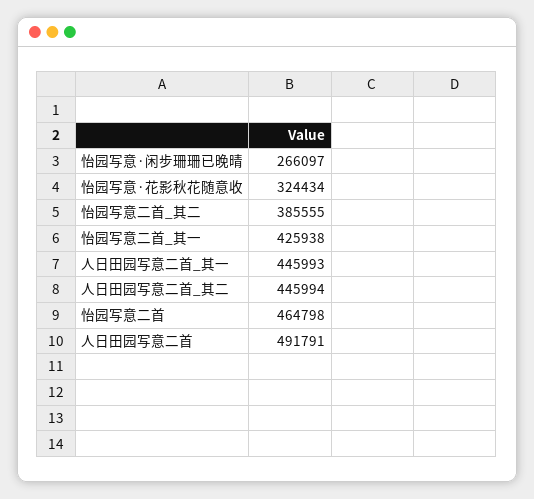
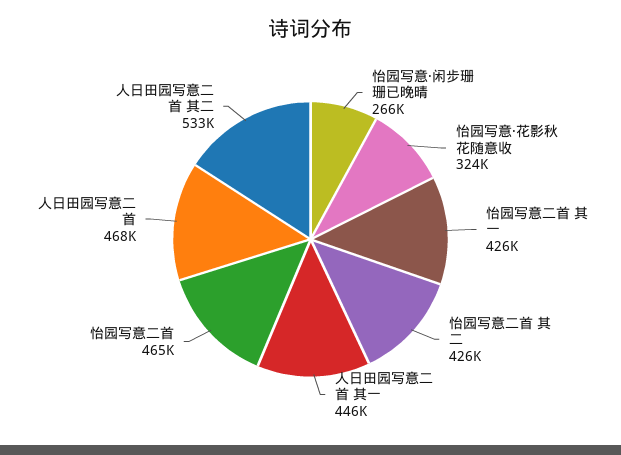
怡园写意二首_其二: 385555 -> 426000
人日田园写意二首_其二: 445994 -> 533000
人日田园写意二首: 491791 -> 468000

